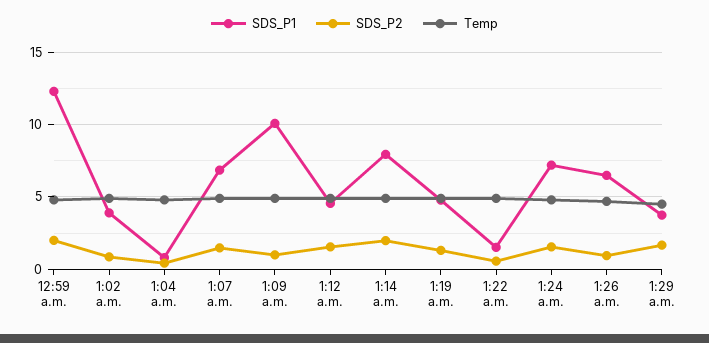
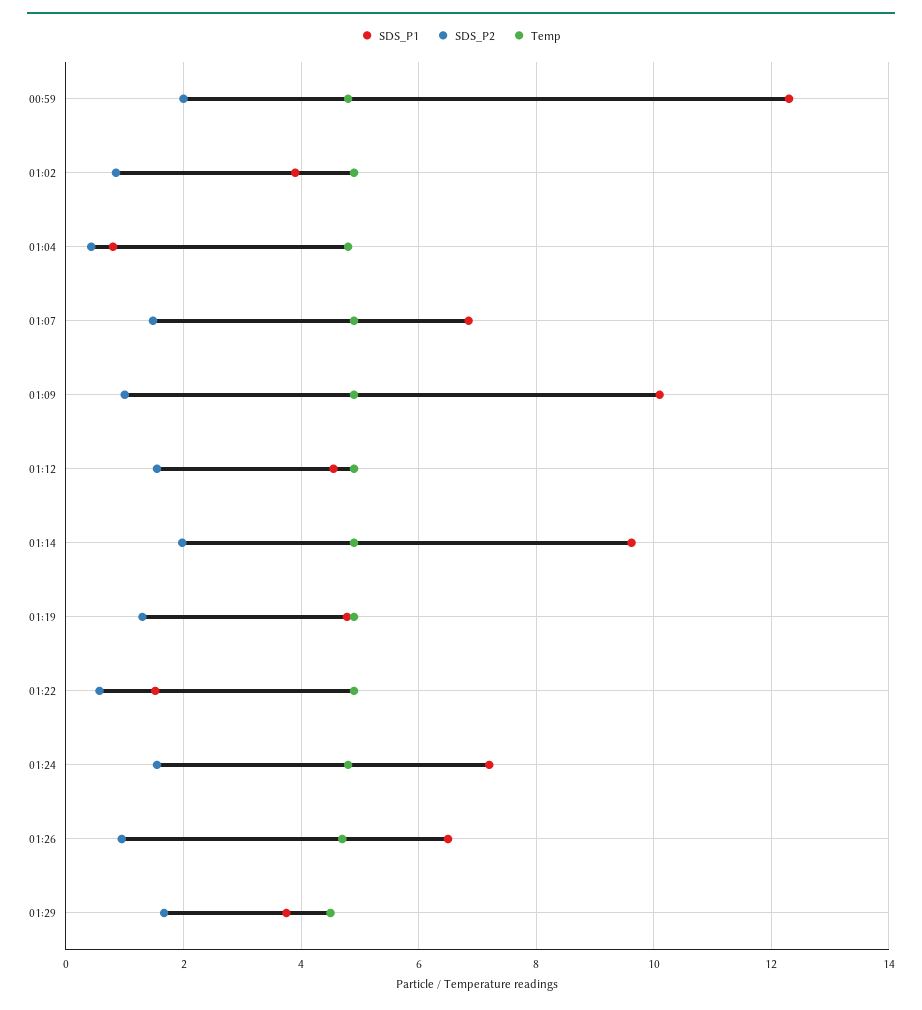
SDS_P1, 1:14 a.m.: 8 -> 9.6

